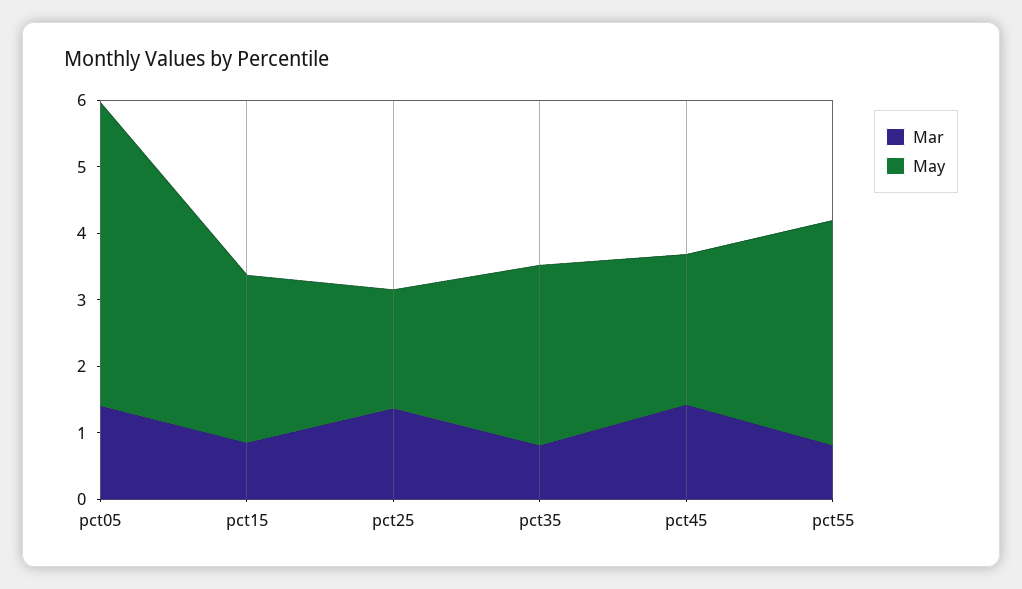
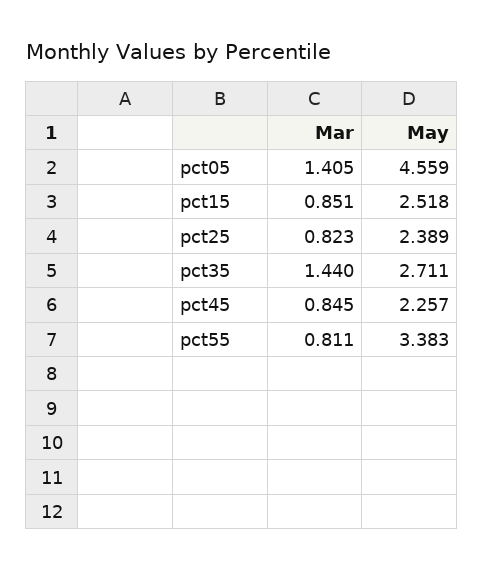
Mar, pct25: 1.4 -> 0.823
May, pct25: 1.8 -> 2.389
Mar, pct35: 0.8 -> 1.44
Mar, pct45: 1.4 -> 0.845

